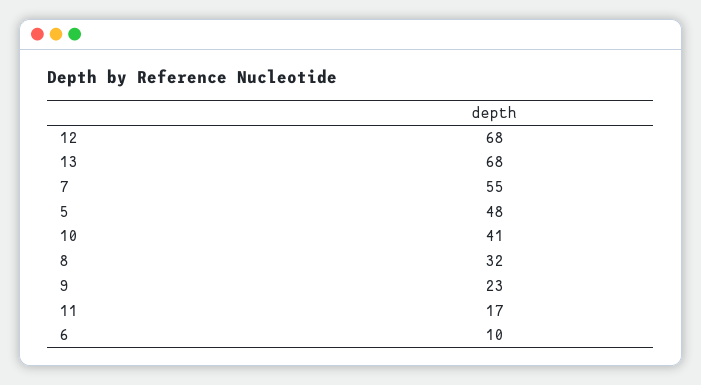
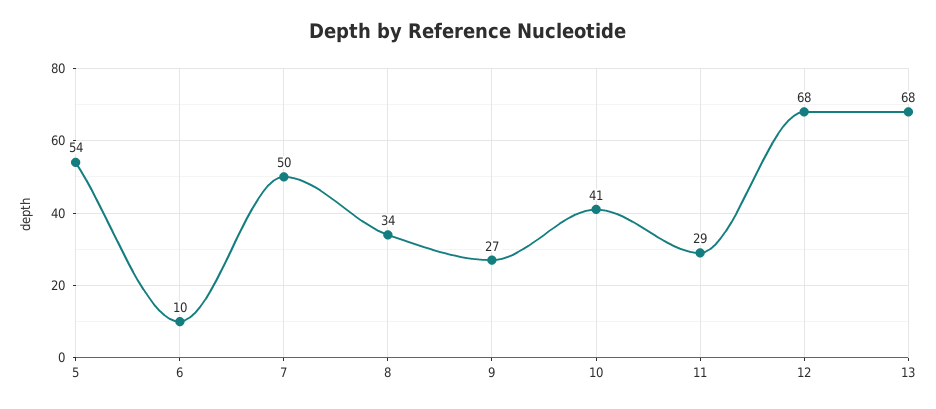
7: 55 -> 50
5: 48 -> 54
8: 32 -> 34
9: 23 -> 27
11: 17 -> 29

